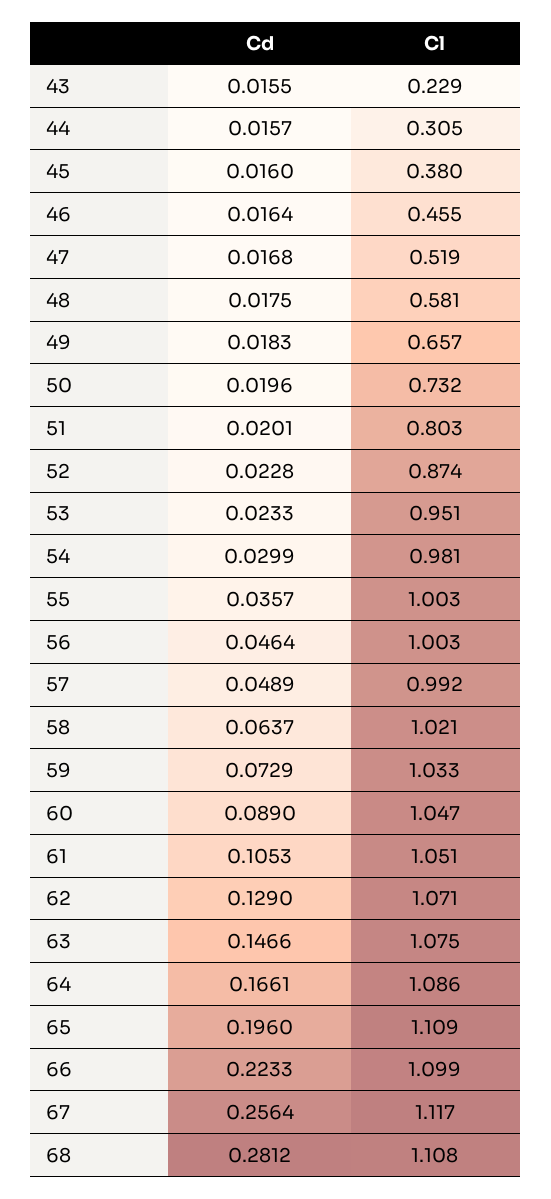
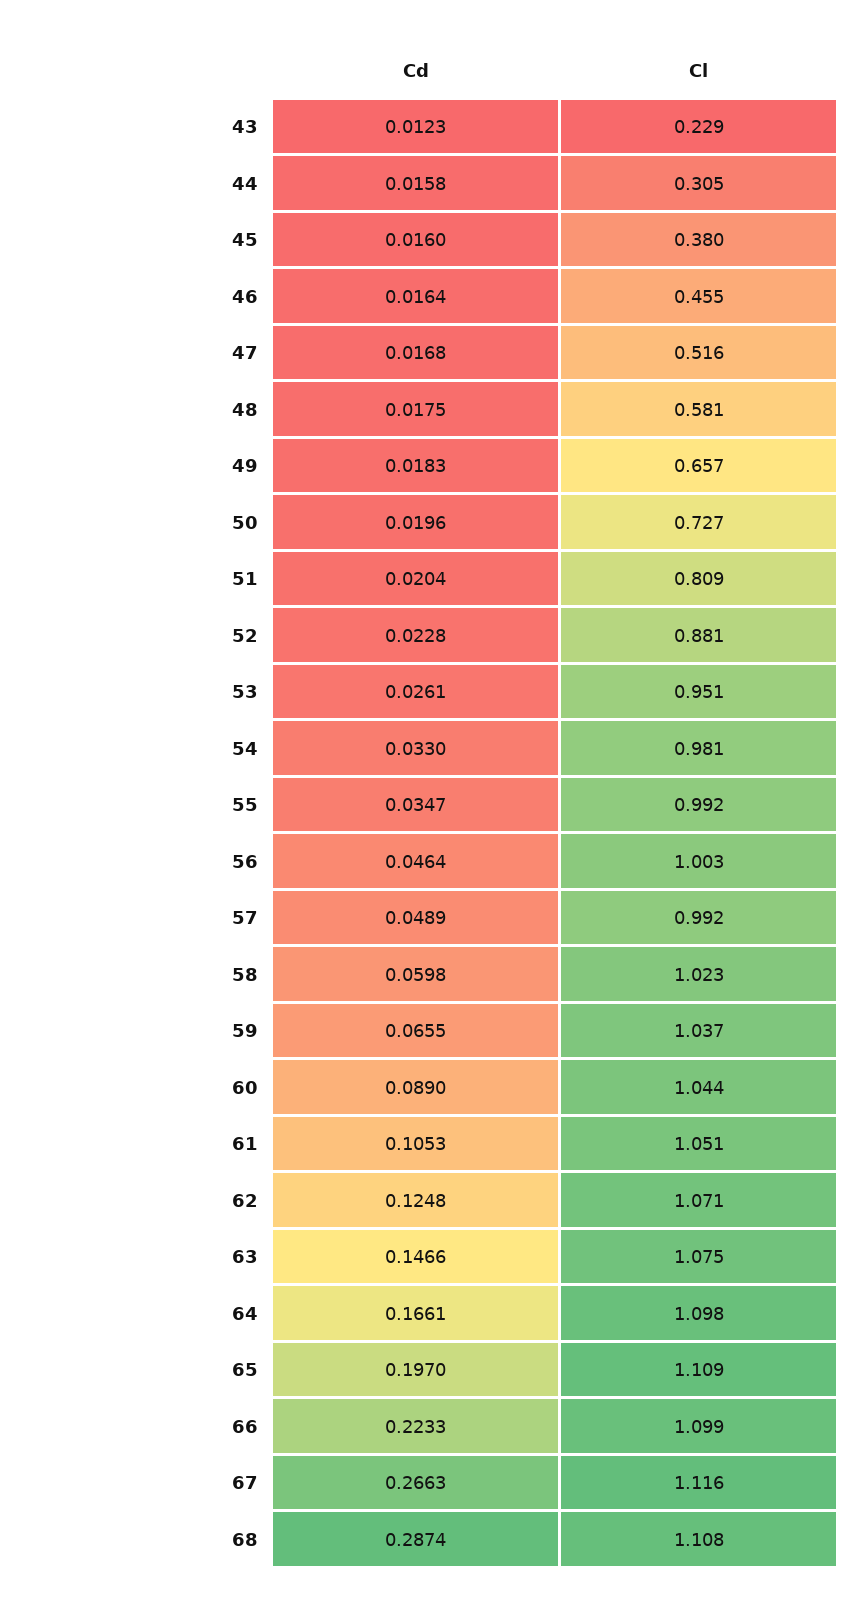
Cd, 43: 0.0155 -> 0.0123
Cd, 44: 0.0157 -> 0.0158
Cl, 47: 0.519 -> 0.516
Cl, 50: 0.732 -> 0.727
Cd, 51: 0.0201 -> 0.0204
Cl, 51: 0.803 -> 0.809
Cl, 52: 0.874 -> 0.881
Cd, 53: 0.0233 -> 0.0261
Cd, 54: 0.0299 -> 0.033
Cd, 55: 0.0357 -> 0.0347
Cl, 55: 1.003 -> 0.992
Cd, 58: 0.0637 -> 0.0598
Cl, 58: 1.021 -> 1.023
Cd, 59: 0.0729 -> 0.0655
Cl, 59: 1.033 -> 1.037
Cl, 60: 1.047 -> 1.044
Cd, 62: 0.129 -> 0.1248
Cl, 64: 1.086 -> 1.098
Cd, 65: 0.196 -> 0.197
Cd, 67: 0.2564 -> 0.2663
Cl, 67: 1.117 -> 1.116
Cd, 68: 0.2812 -> 0.2874

